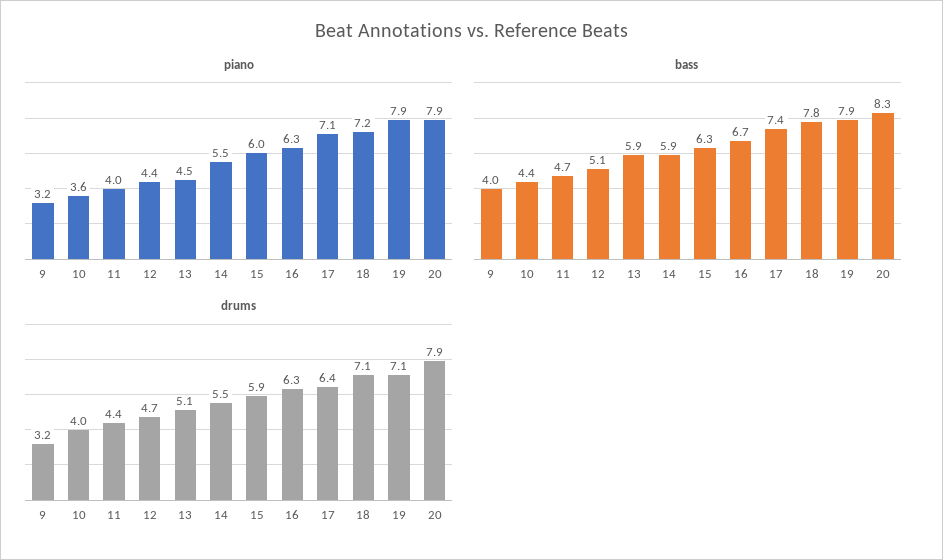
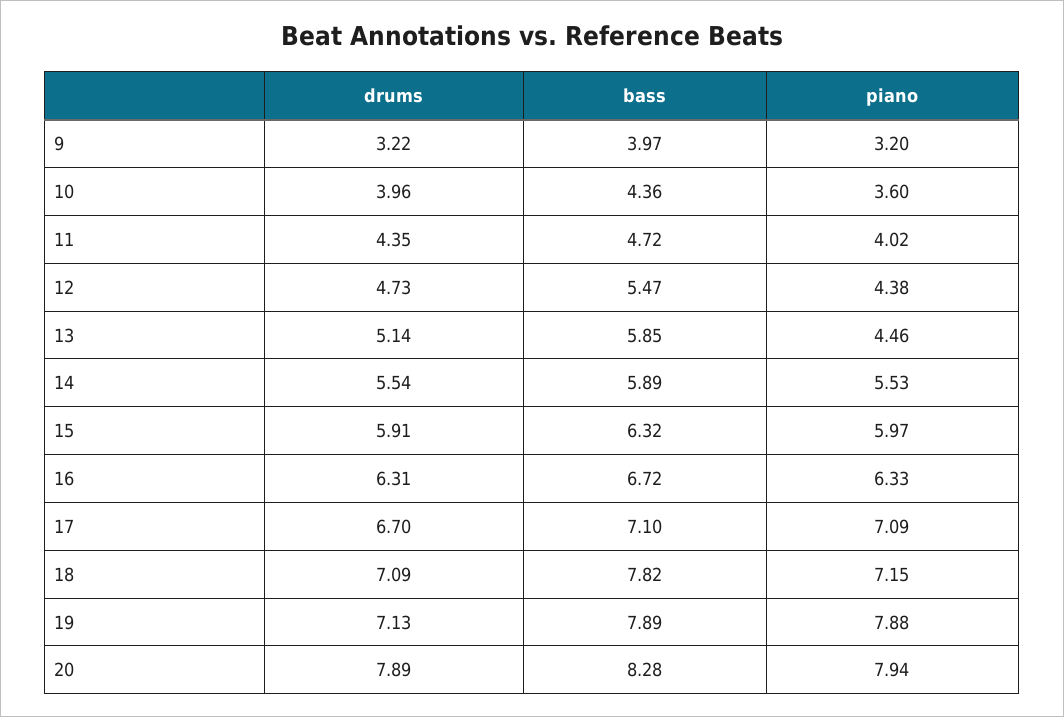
bass, 12: 5.1 -> 5.47
bass, 17: 7.4 -> 7.1
drums, 17: 6.4 -> 6.7

